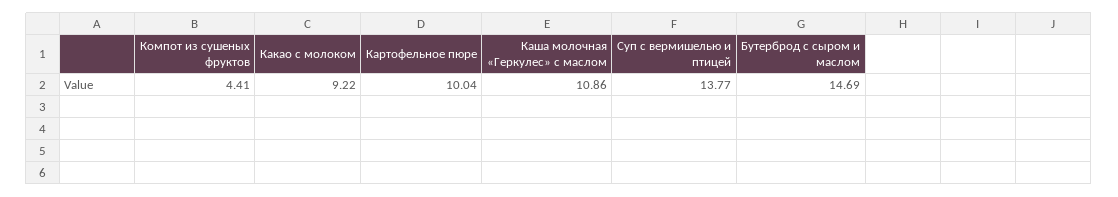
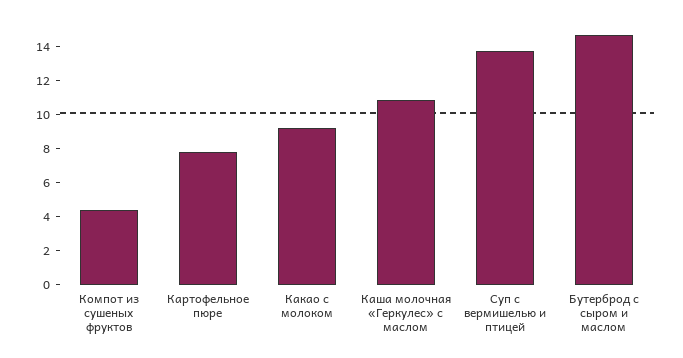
Картофельное пюре: 10.04 -> 8

